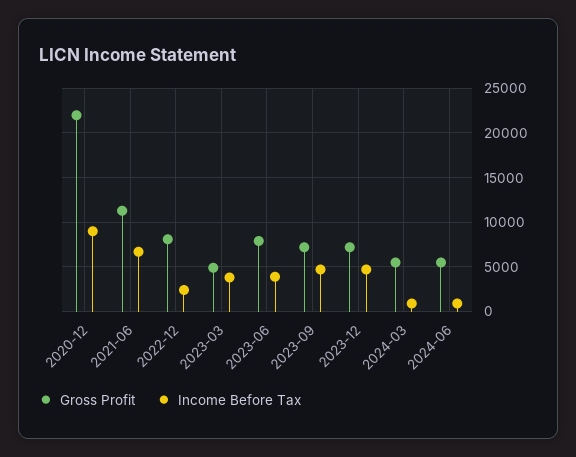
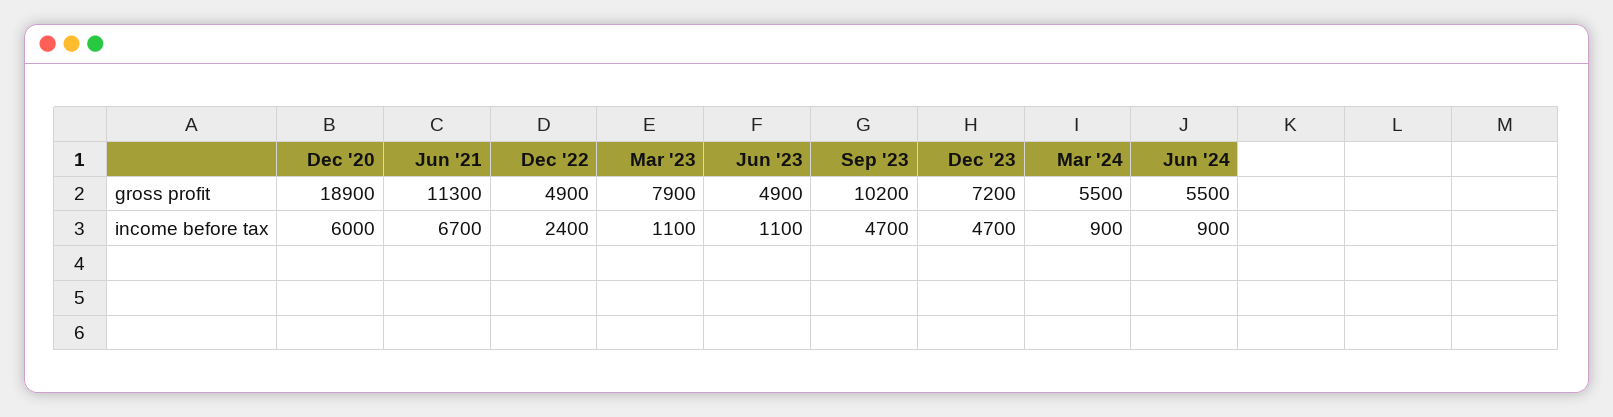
Gross Profit, 2020-12: 22000 -> 18900
Income Before Tax, 2020-12: 9000 -> 6000
Gross Profit, 2022-12: 8000 -> 4900
Gross Profit, 2023-03: 5000 -> 7900
Income Before Tax, 2023-03: 4000 -> 1100
Gross Profit, 2023-06: 8000 -> 4900
Income Before Tax, 2023-06: 4000 -> 1100
Gross Profit, 2023-09: 7000 -> 10200

